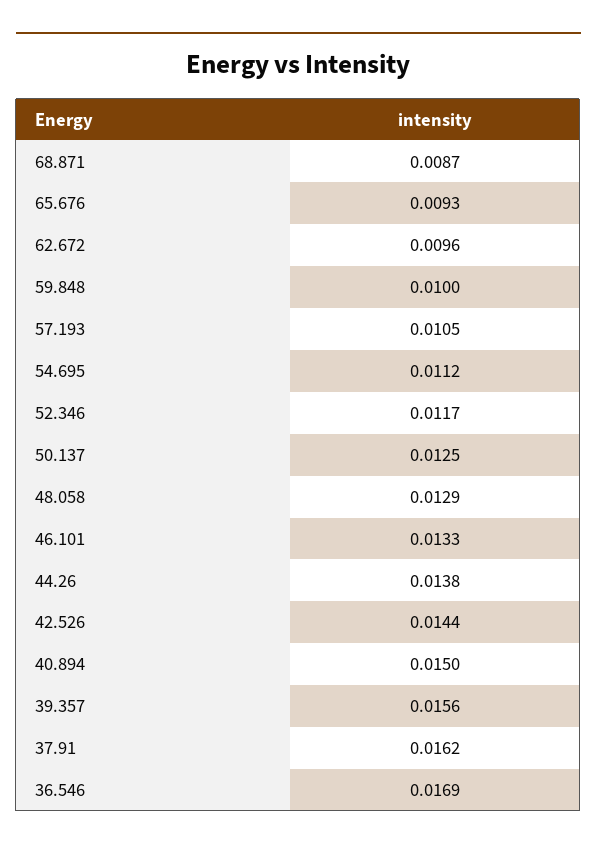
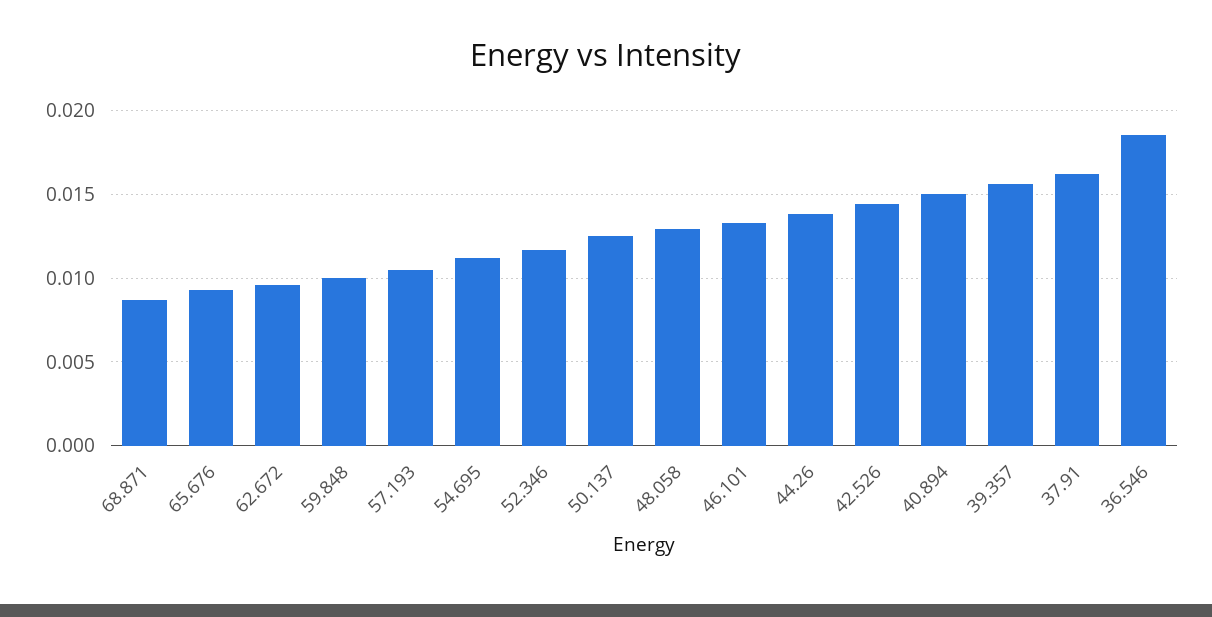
36.546: 0.0169 -> 0.0185

